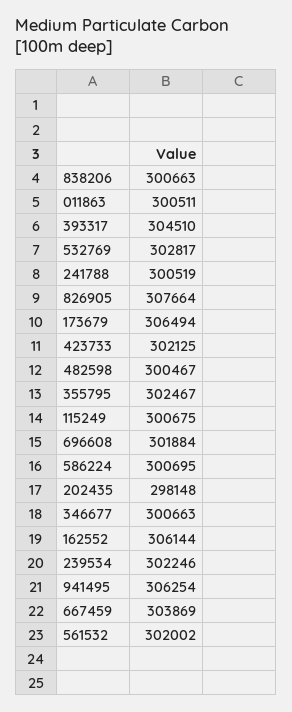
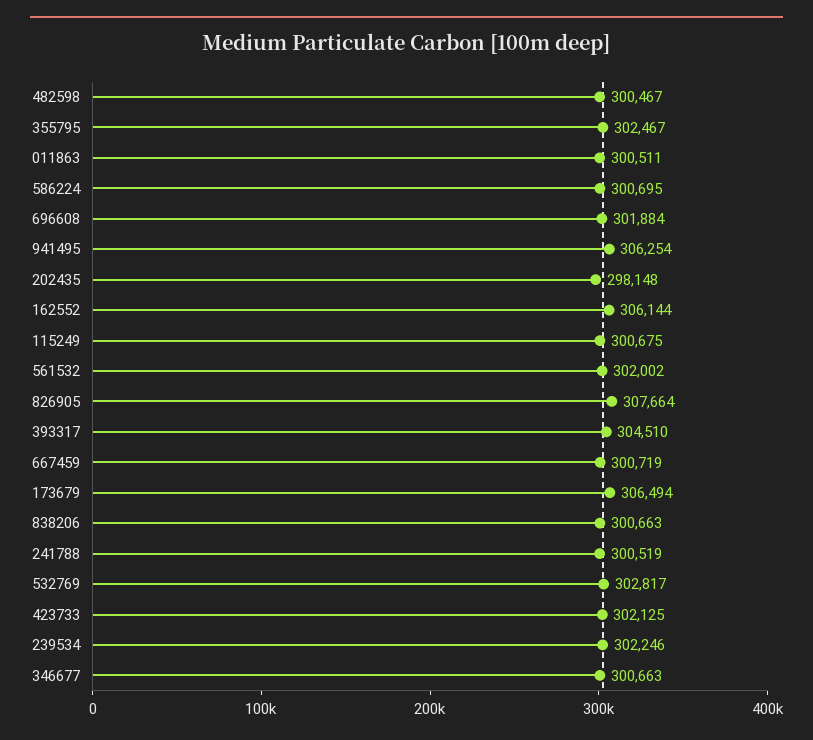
667459: 303869 -> 300719

